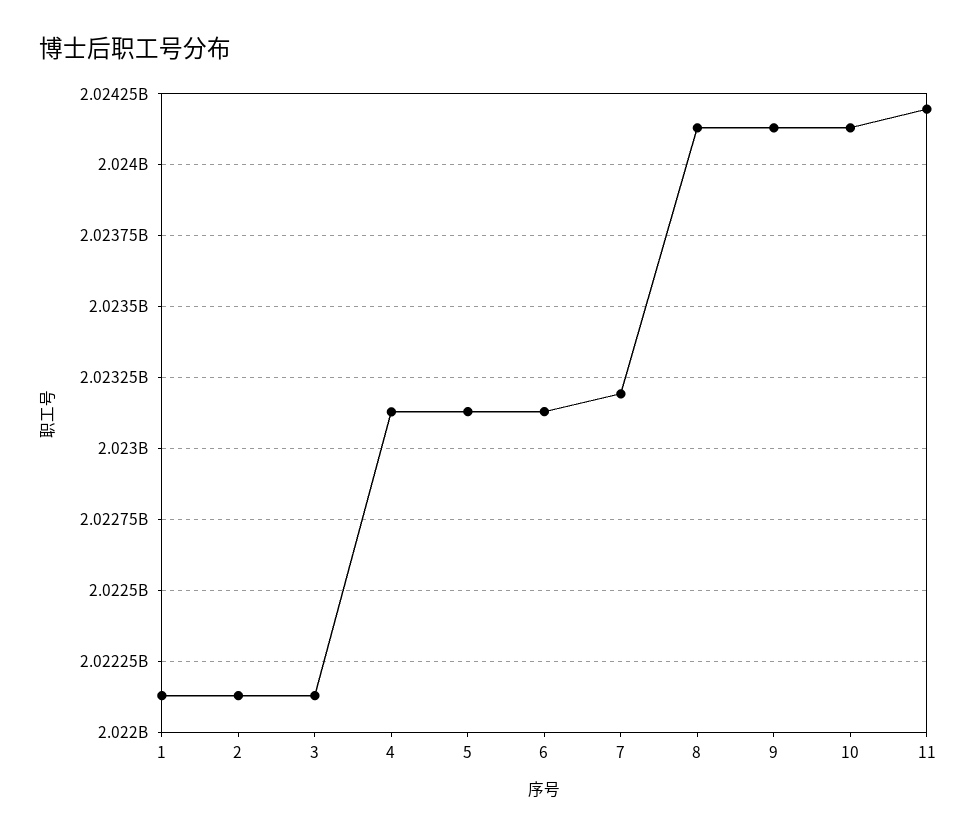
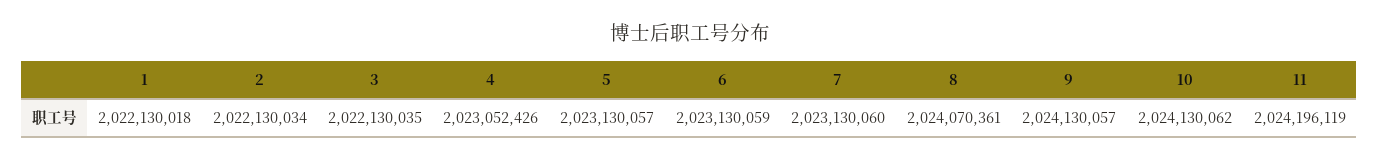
4: 2023125000 -> 2023052426
7: 2023200000 -> 2023130060
8: 2024125000 -> 2024070361

